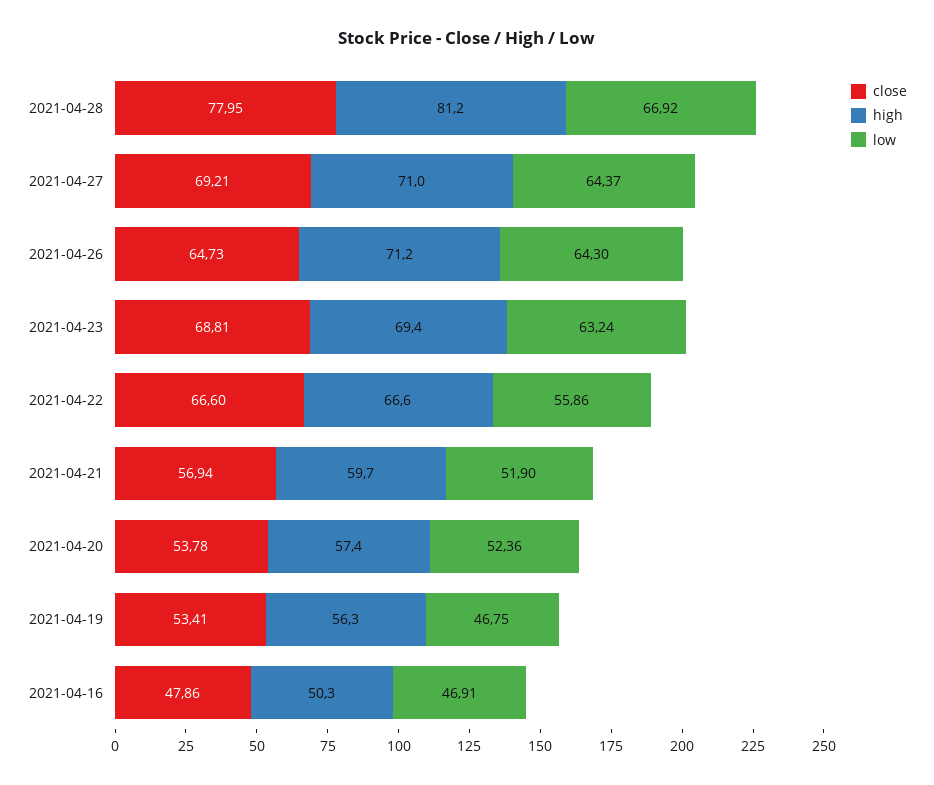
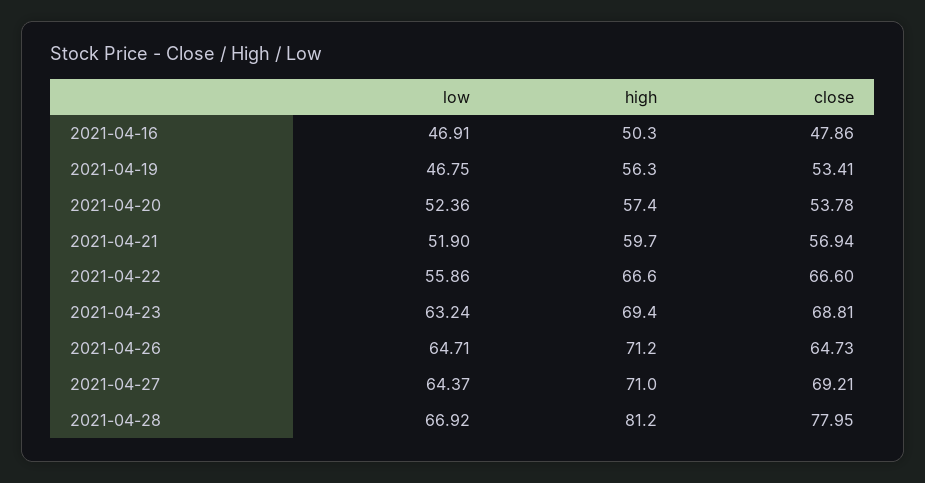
low, 2021-04-26: 64.3 -> 64.71

